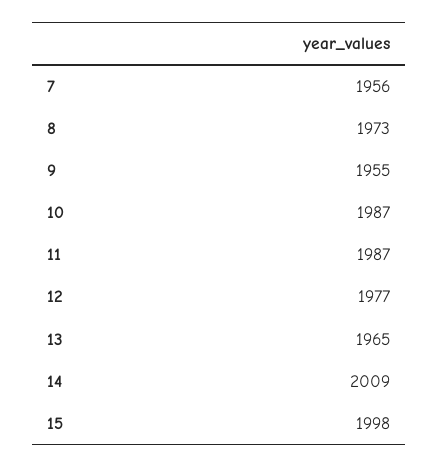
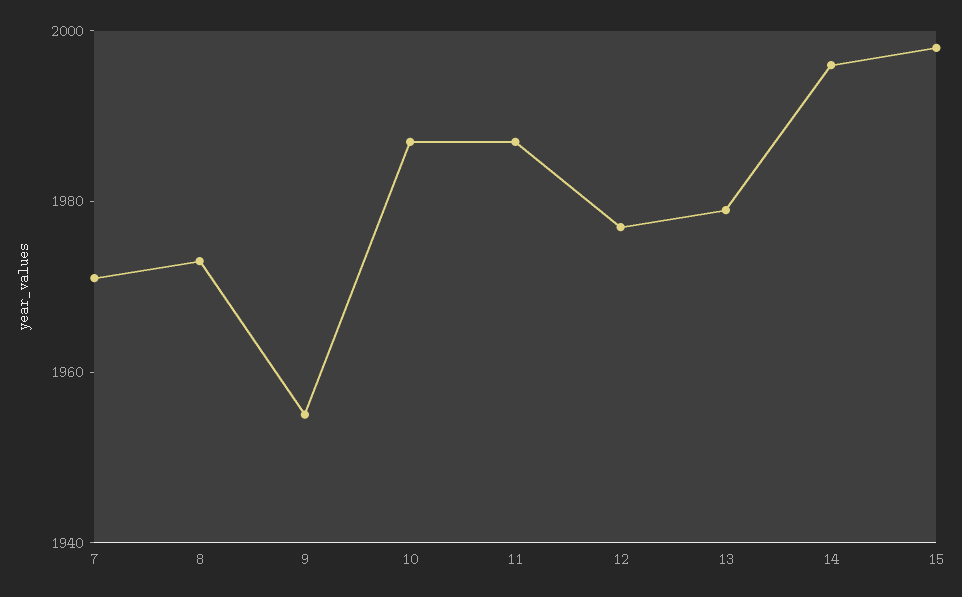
7: 1956 -> 1970
13: 1965 -> 1980
14: 2009 -> 1995

